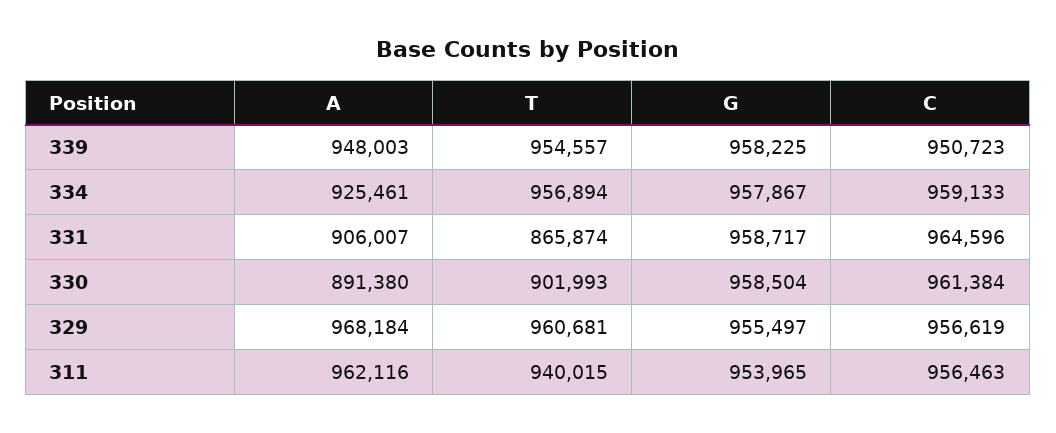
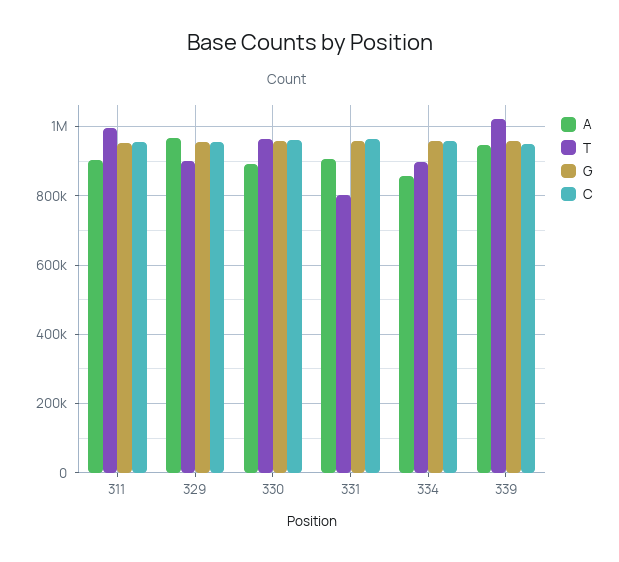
T, 339: 954557 -> 1020000
A, 334: 925461 -> 860000
T, 334: 956894 -> 900000
T, 331: 865874 -> 800000
T, 330: 901993 -> 960000
T, 329: 960681 -> 900000
A, 311: 962116 -> 900000
T, 311: 940015 -> 1000000

